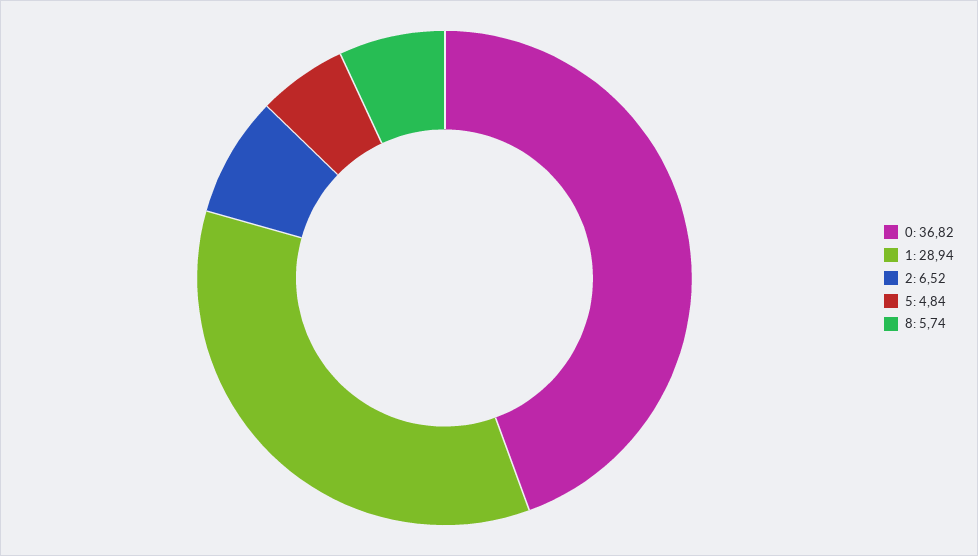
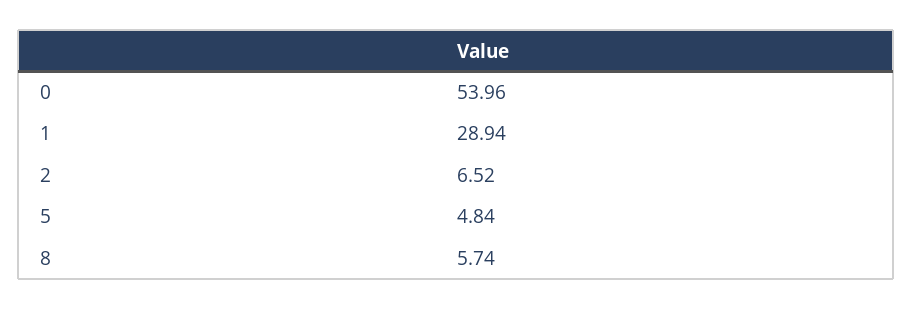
0: 36.82 -> 53.96

